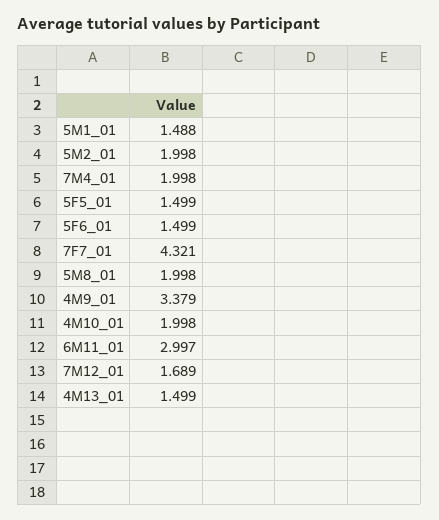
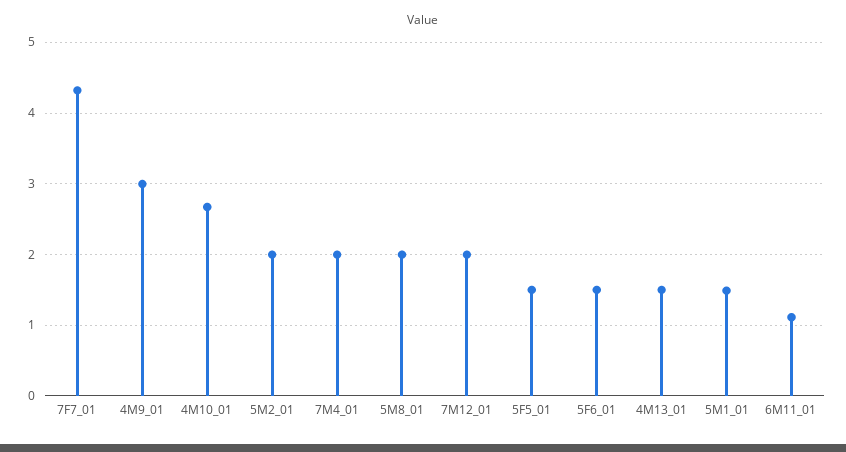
4M9_01: 3.379 -> 3
4M10_01: 1.998 -> 2.7
6M11_01: 2.997 -> 1.1
7M12_01: 1.689 -> 2

